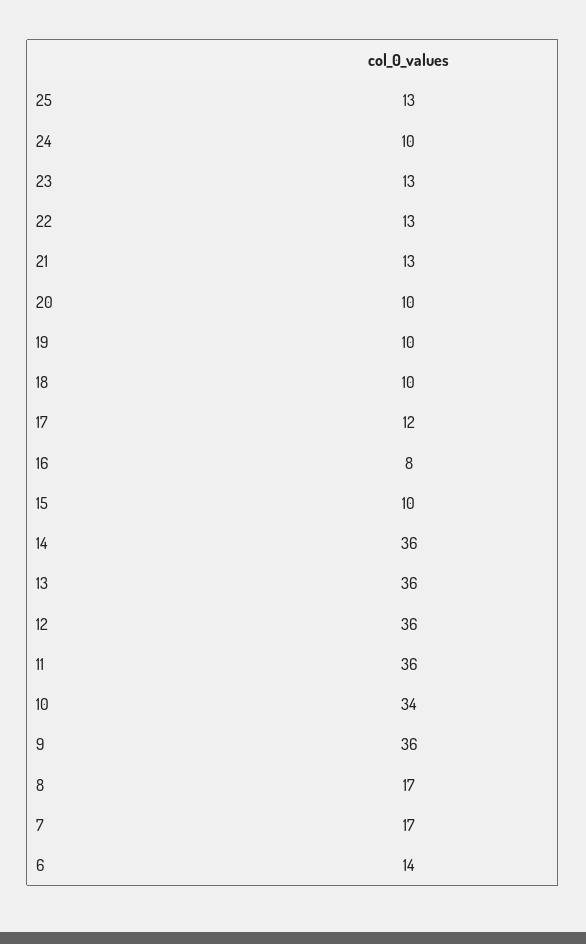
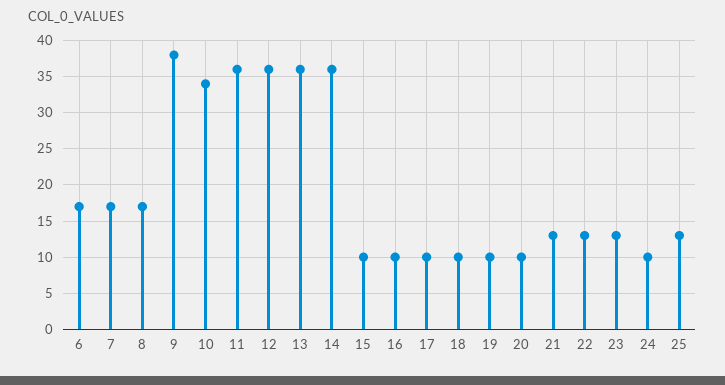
17: 12 -> 10
16: 8 -> 10
9: 36 -> 38
6: 14 -> 17

